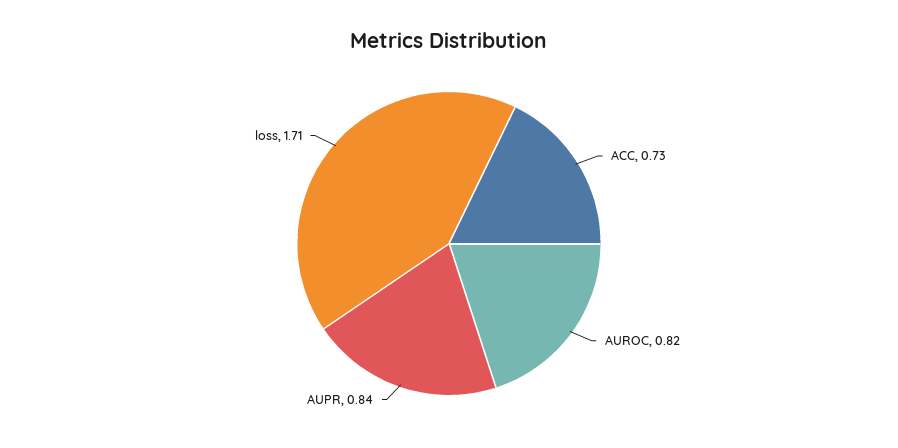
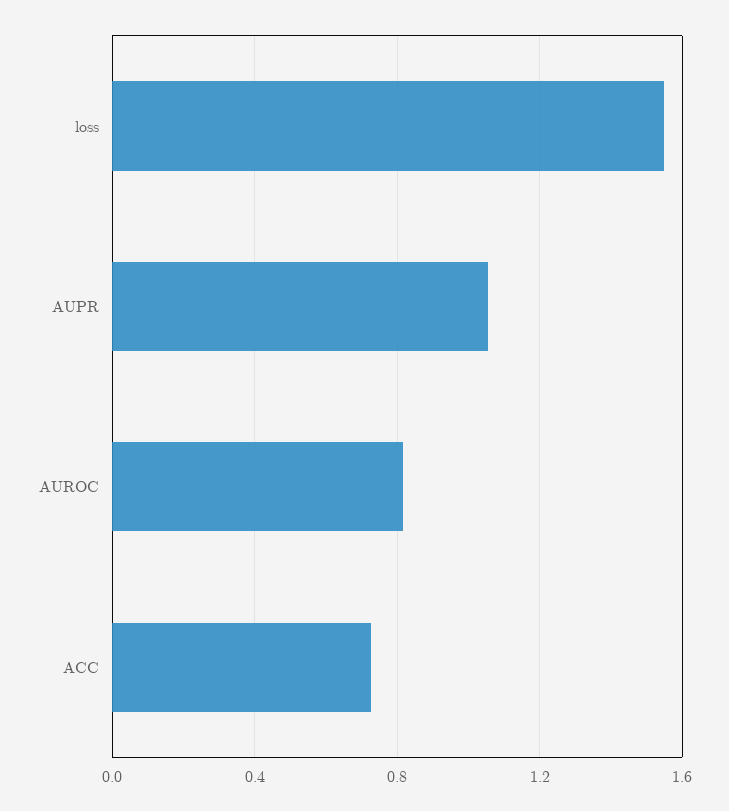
AUPR: 0.84 -> 1.05
loss: 1.71 -> 1.55

